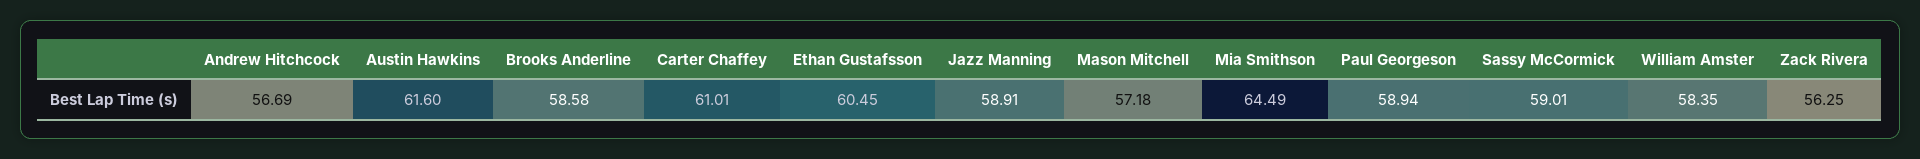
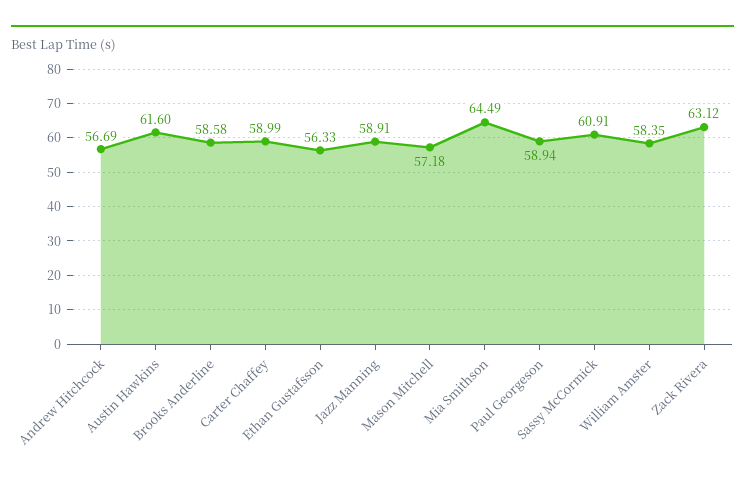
Carter Chaffey: 61.01 -> 58.99
Ethan Gustafsson: 60.45 -> 56.33
Sassy McCormick: 59.01 -> 60.91
Zack Rivera: 56.25 -> 63.12

